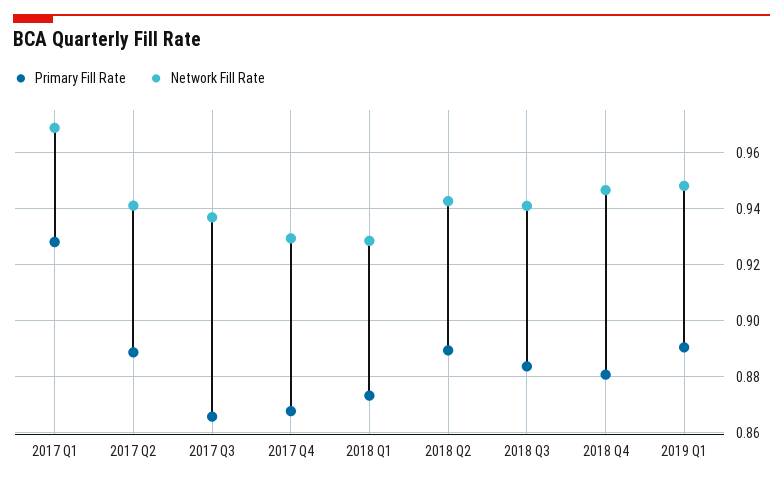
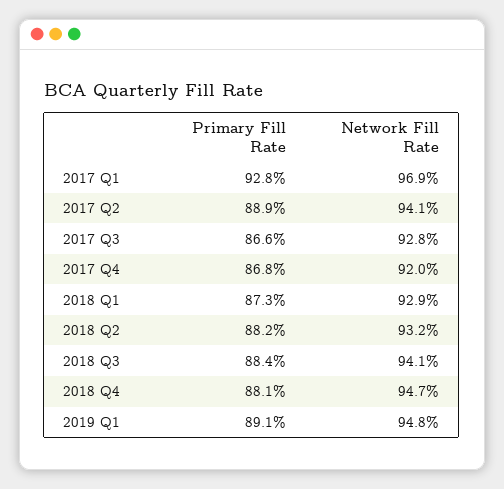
Network Fill Rate, 2017 Q3: 0.9375 -> 0.928
Network Fill Rate, 2017 Q4: 0.93 -> 0.92
Primary Fill Rate, 2018 Q2: 0.89 -> 0.882
Network Fill Rate, 2018 Q2: 0.9425 -> 0.932

